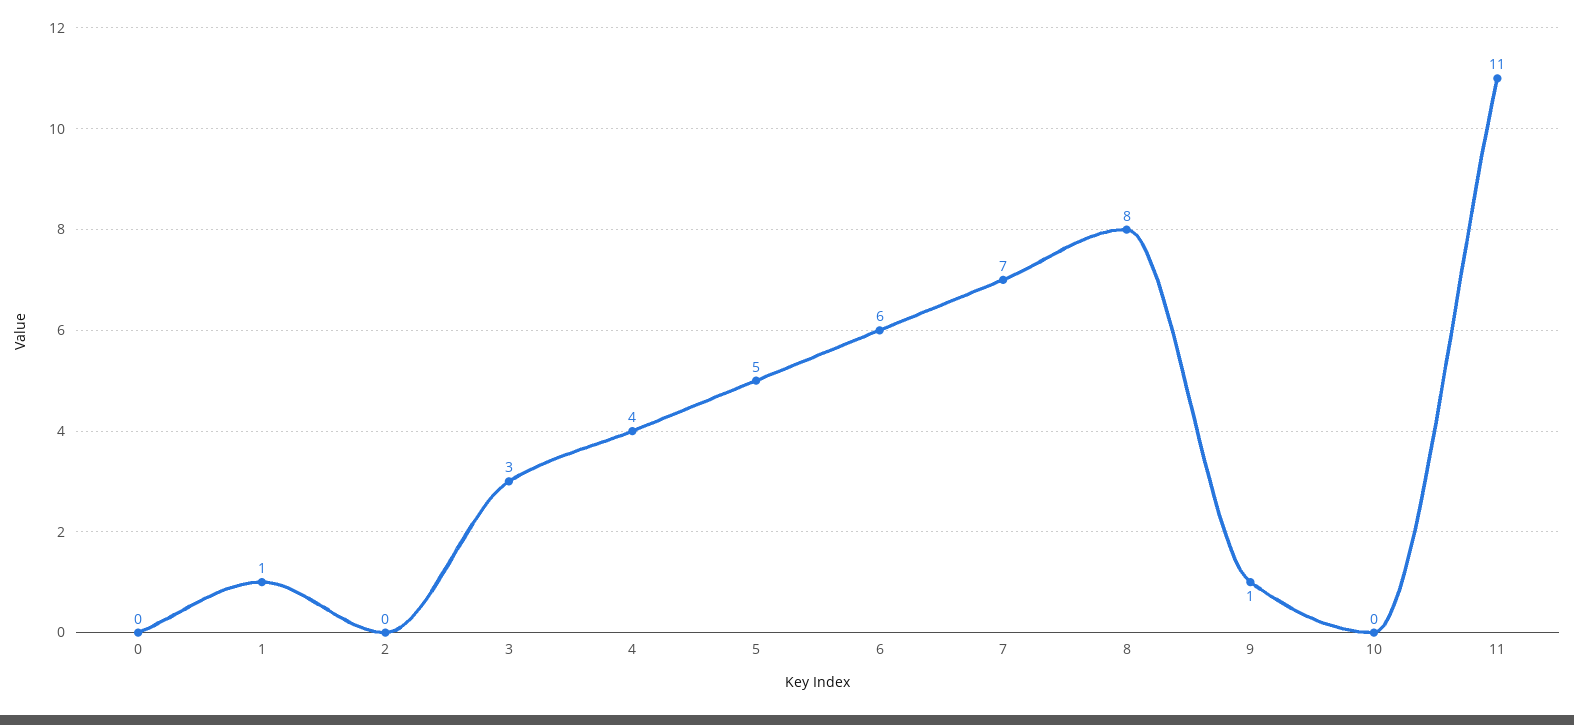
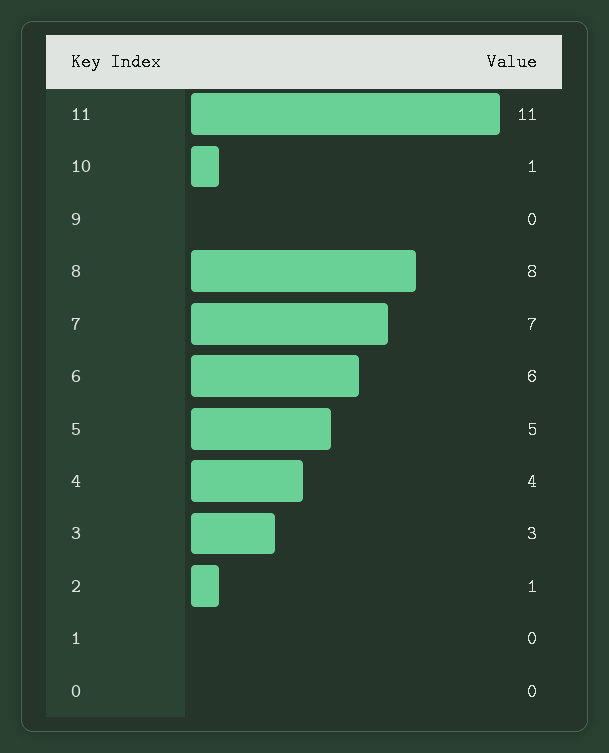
1: 1 -> 0
2: 0 -> 1
9: 1 -> 0
10: 0 -> 1

